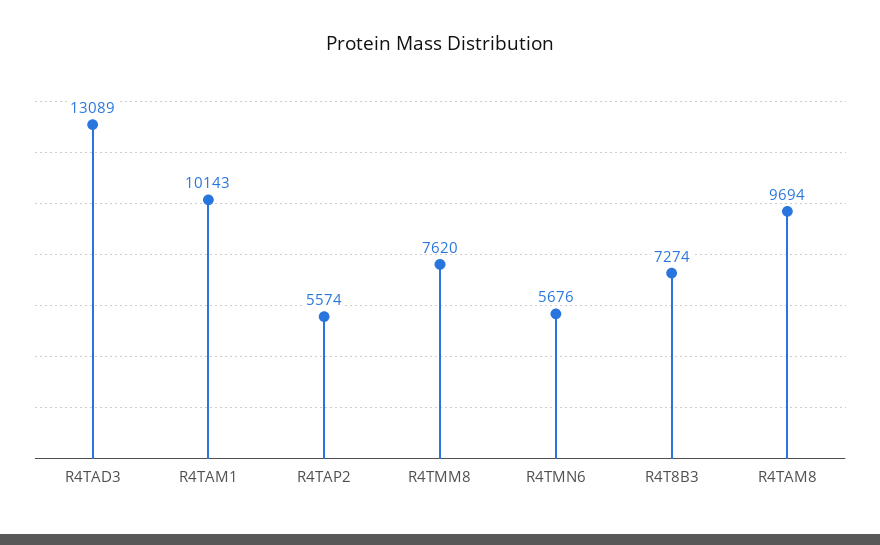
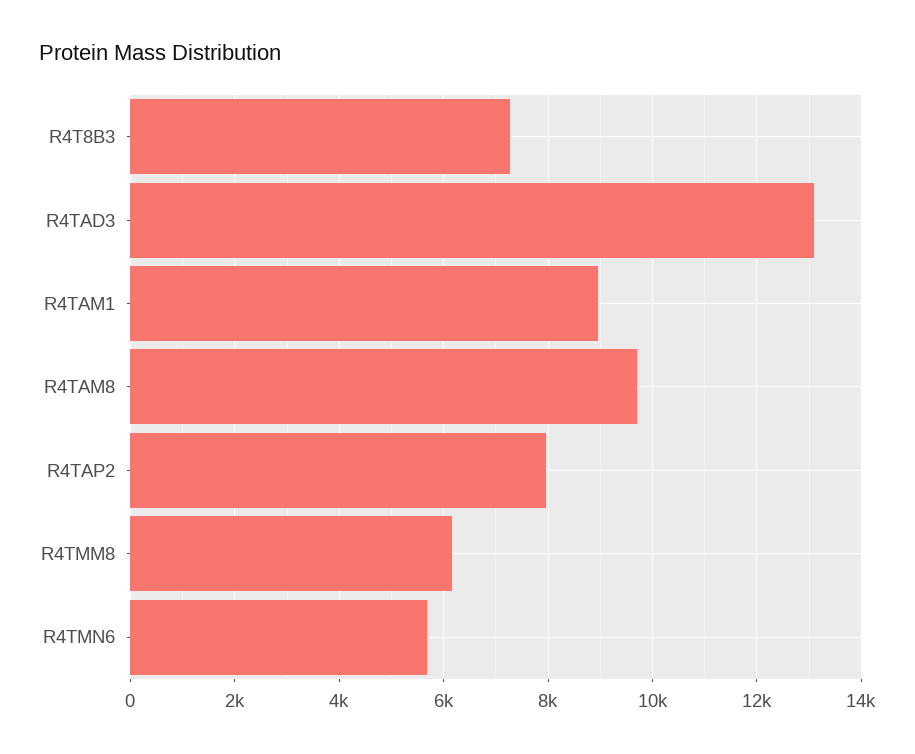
R4TAM1: 10143 -> 9000
R4TAP2: 5574 -> 8000
R4TMM8: 7620 -> 6200

